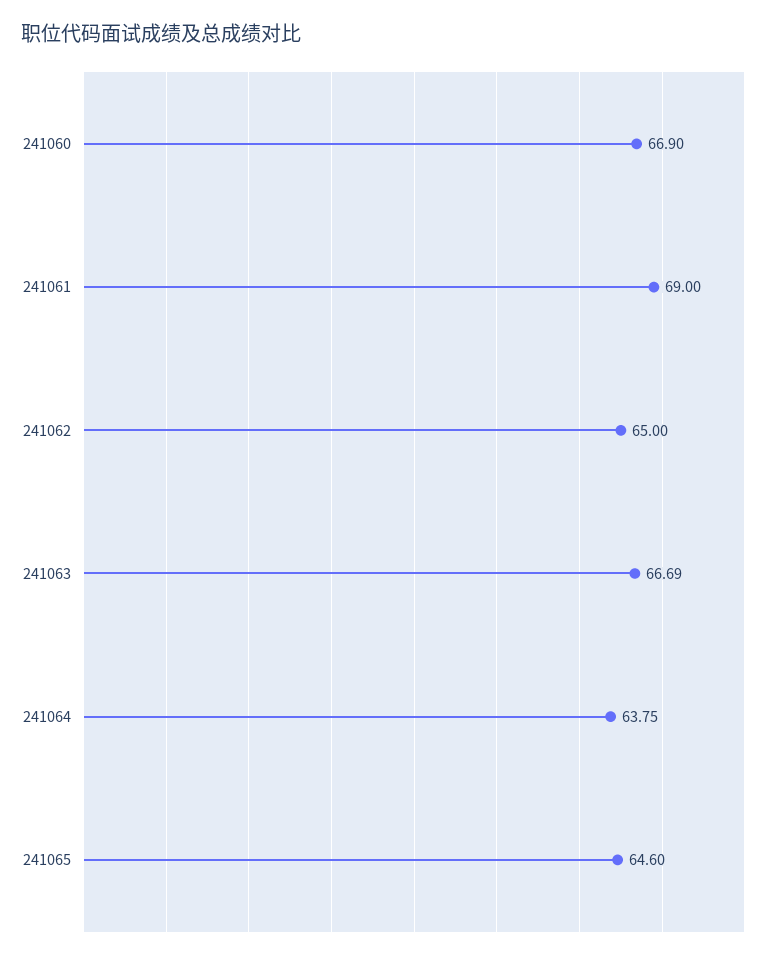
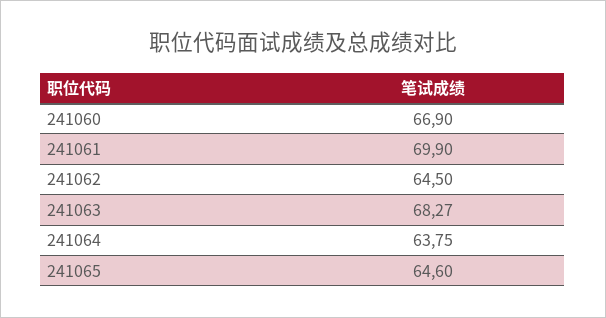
241061: 69 -> 69.9
241062: 65 -> 64.5
241063: 66.69 -> 68.27

